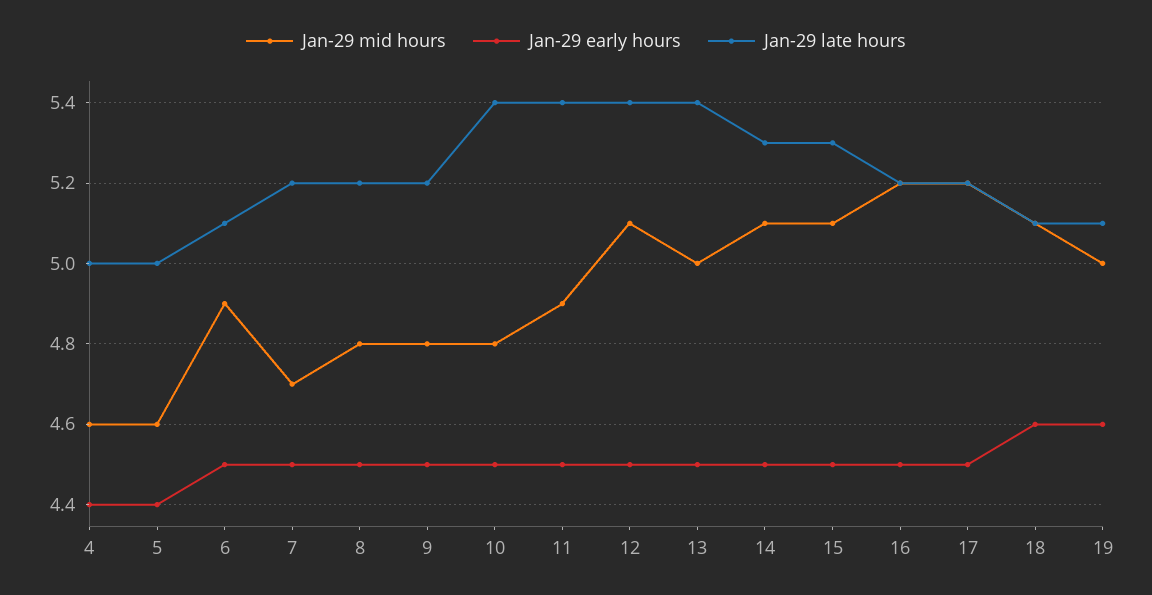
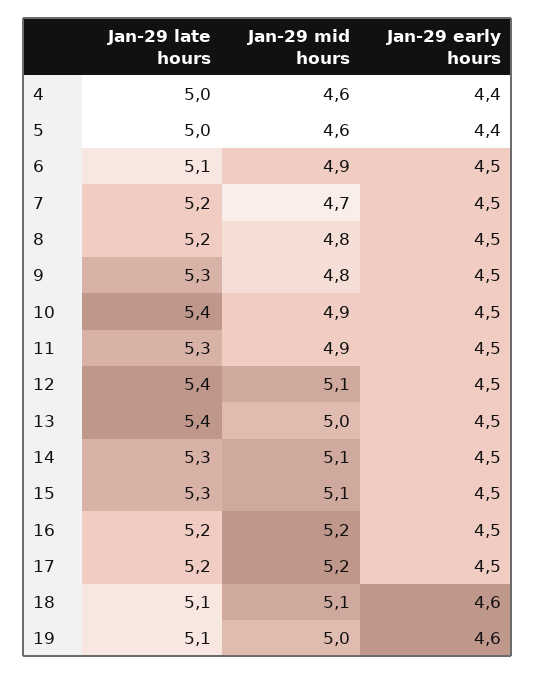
Jan-29 late hours, 9: 5.2 -> 5.3
Jan-29 mid hours, 10: 4.8 -> 4.9
Jan-29 late hours, 11: 5.4 -> 5.3

